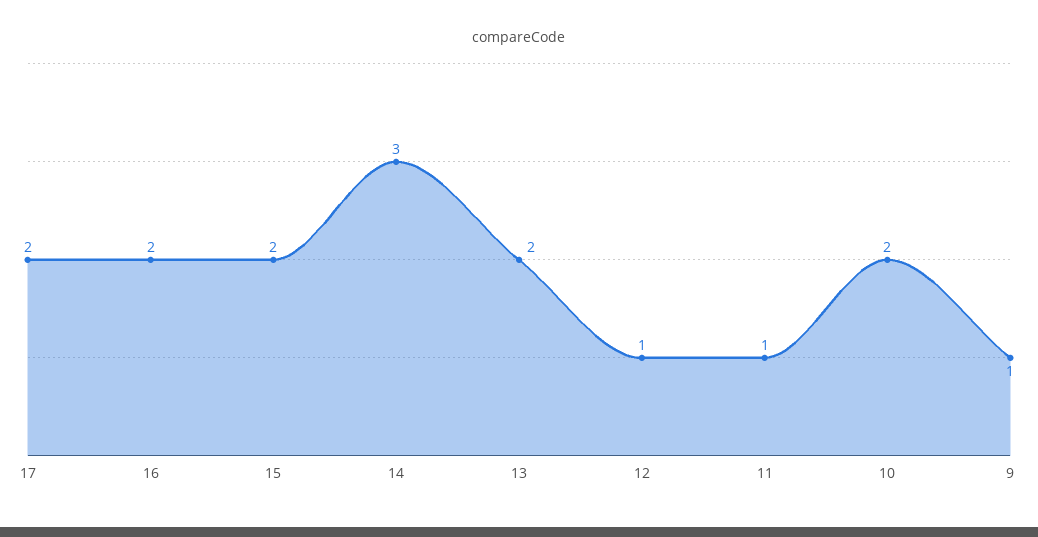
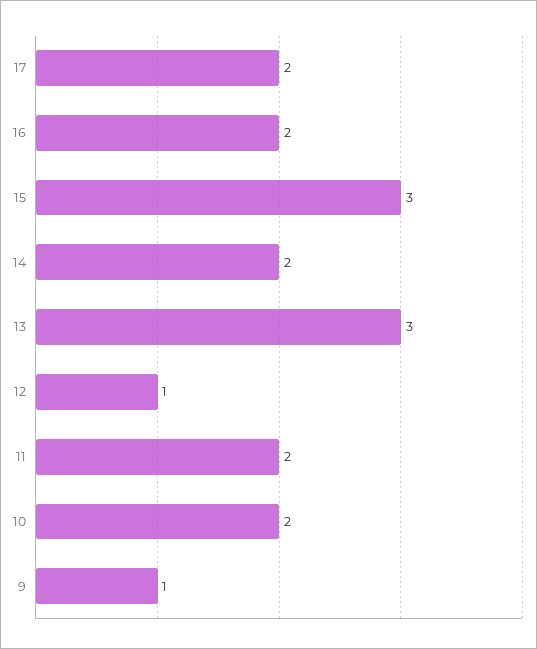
15: 2 -> 3
14: 3 -> 2
13: 2 -> 3
11: 1 -> 2

